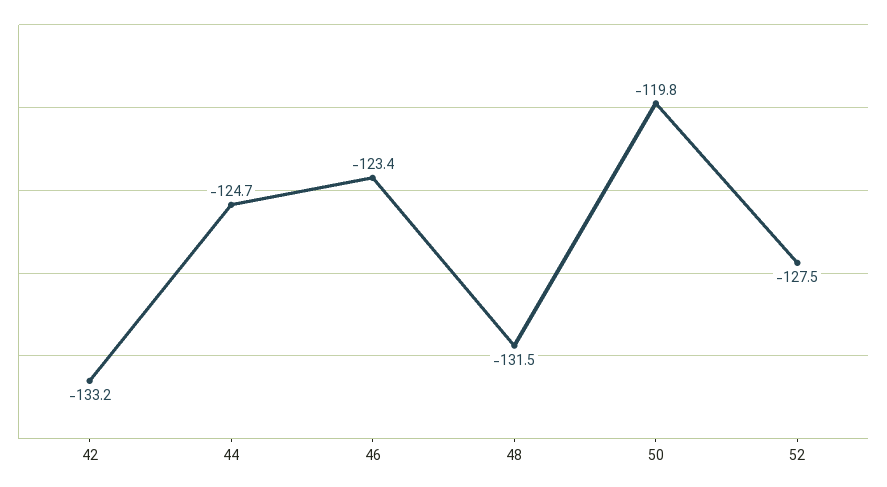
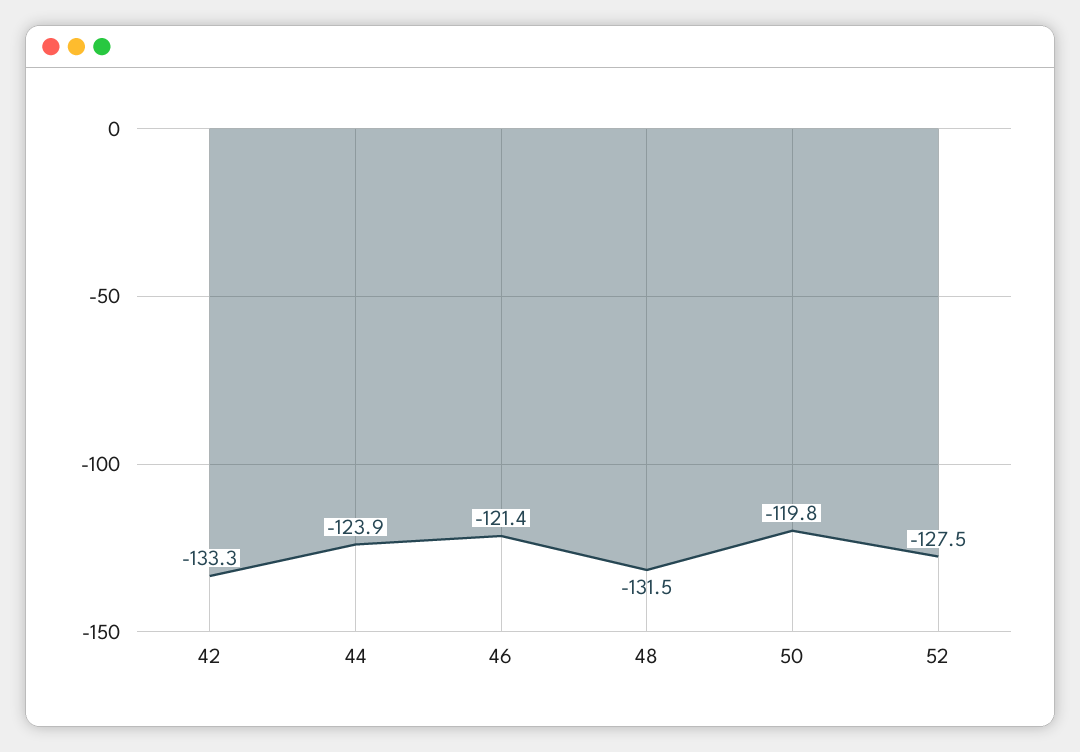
42: -133.2 -> -133.3
44: -124.7 -> -123.9
46: -123.4 -> -121.4

